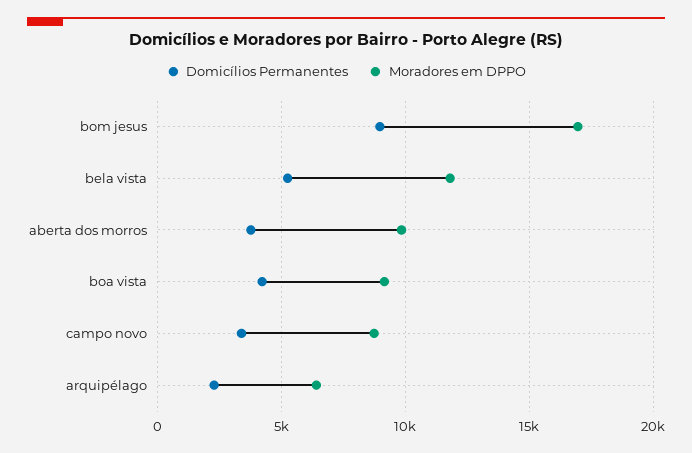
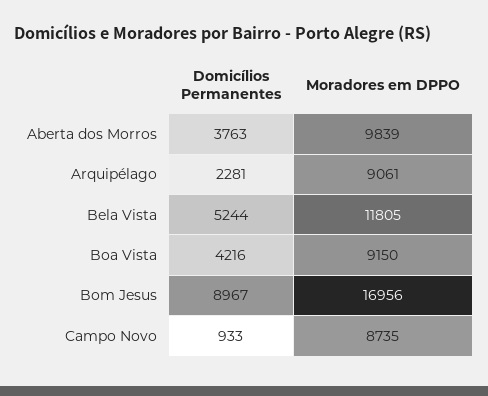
Domicílios Permanentes, campo novo: 3500 -> 933
Moradores em DPPO, arquipélago: 6500 -> 9061

